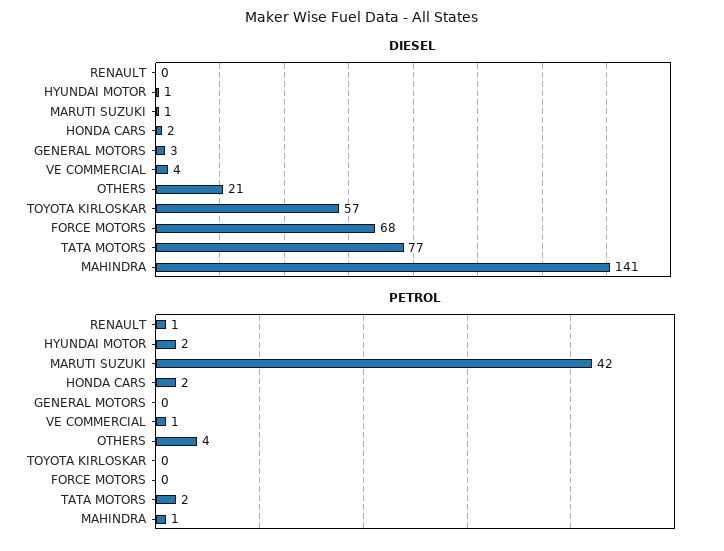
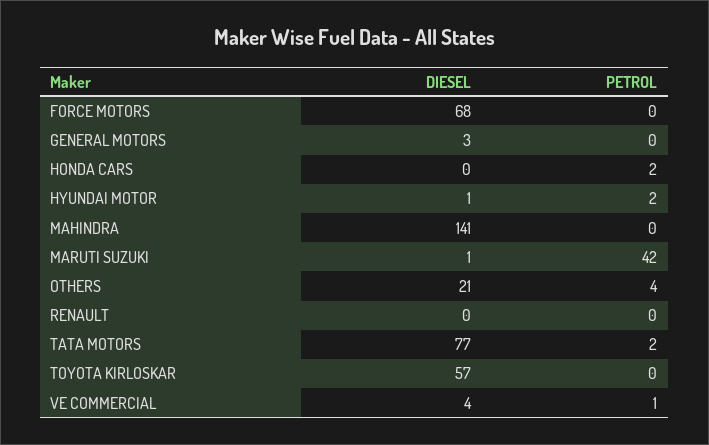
DIESEL, HONDA CARS: 2 -> 0
PETROL, RENAULT: 1 -> 0
PETROL, MAHINDRA: 1 -> 0

